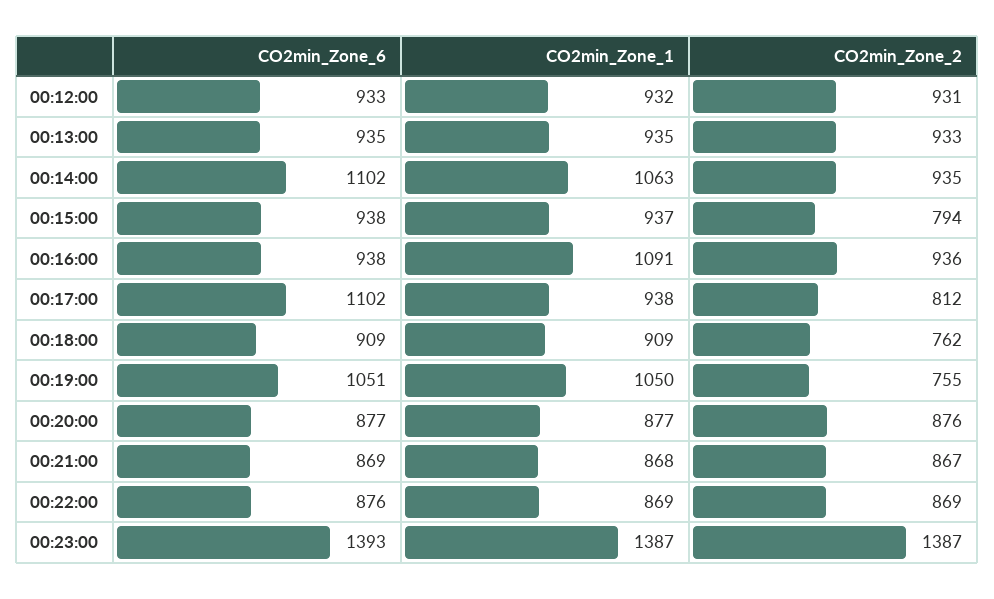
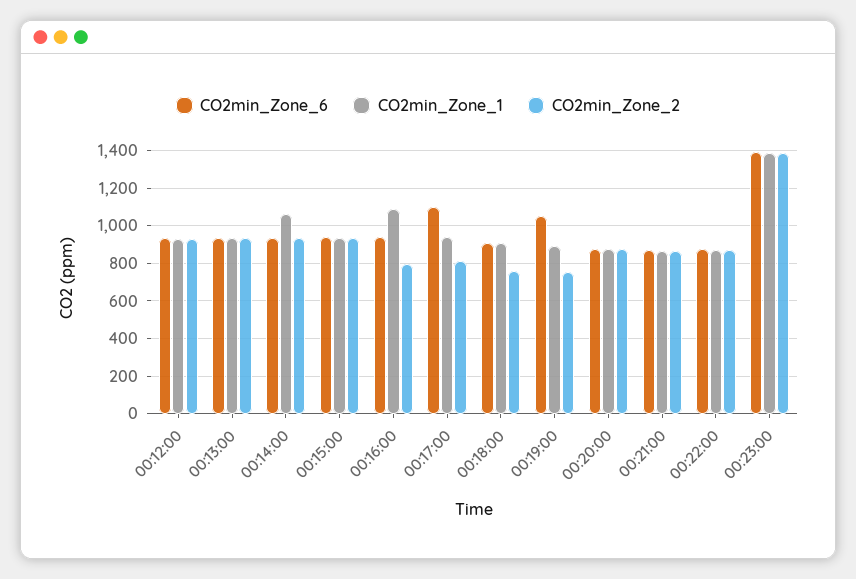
CO2min_Zone_6, 00:14:00: 1102 -> 950
CO2min_Zone_2, 00:15:00: 794 -> 950
CO2min_Zone_2, 00:16:00: 936 -> 800
CO2min_Zone_1, 00:19:00: 1050 -> 900

